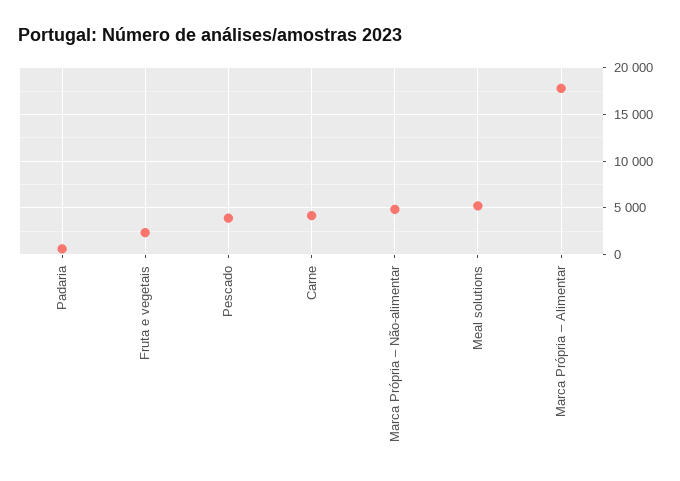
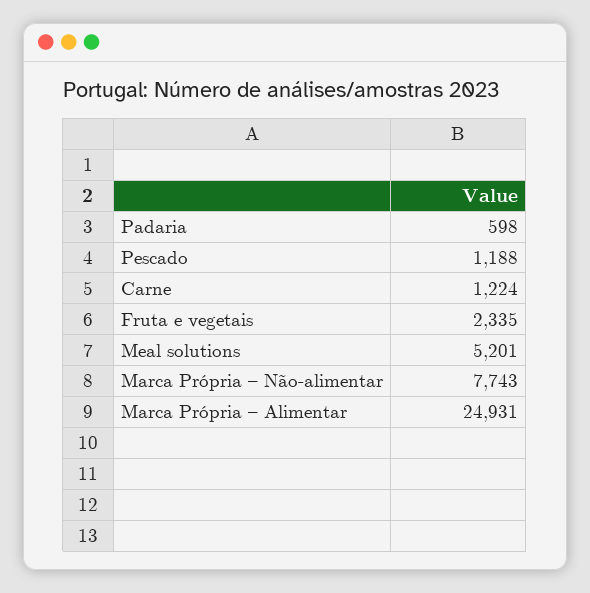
Pescado: 4000 -> 1188
Carne: 4000 -> 1224
Marca Própria – Não-alimentar: 5000 -> 7743
Marca Própria – Alimentar: 18000 -> 24931

